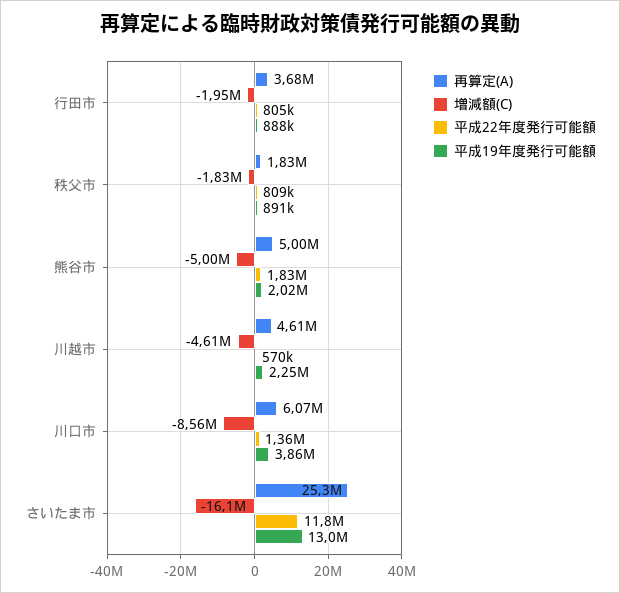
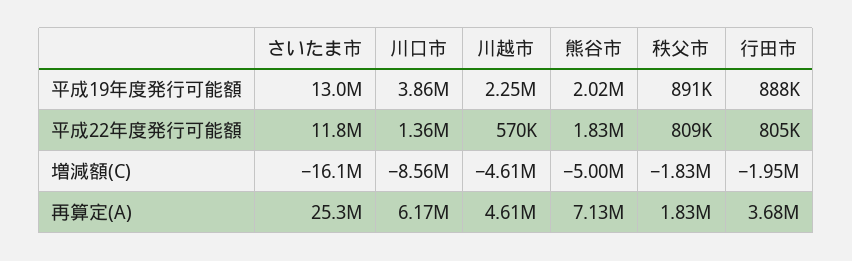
再算定(A), 熊谷市: 5000000 -> 7130000
再算定(A), 川口市: 6070000 -> 6170000

